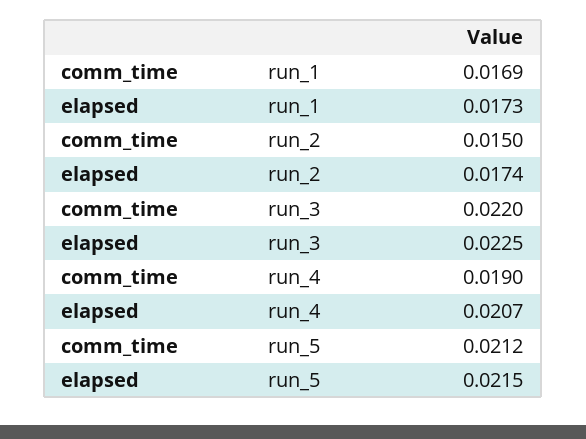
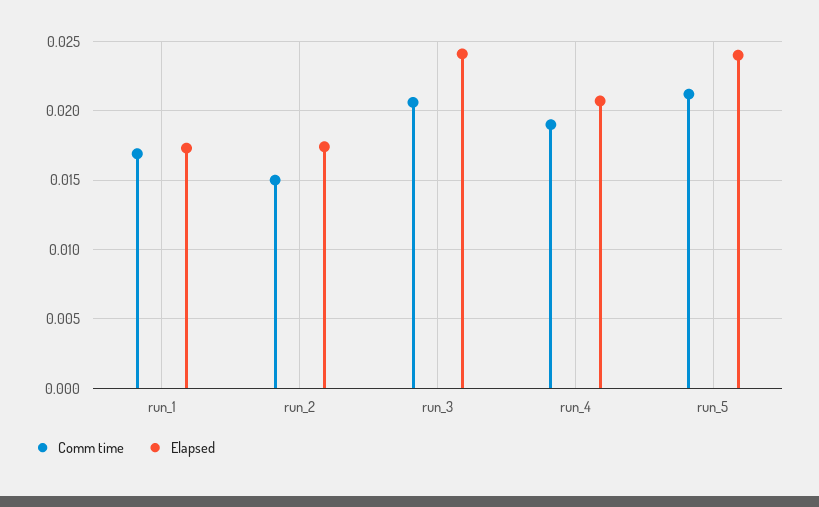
comm_time, run_3: 0.022 -> 0.0205
elapsed, run_3: 0.0225 -> 0.024
elapsed, run_5: 0.0215 -> 0.024

